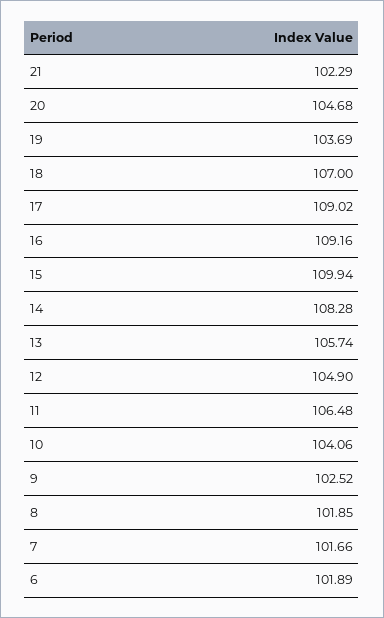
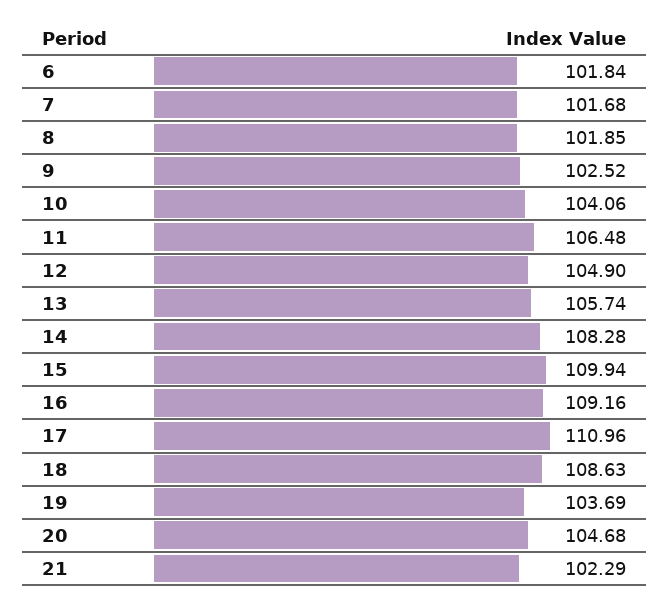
18: 107 -> 108.63
17: 109.02 -> 110.96
7: 101.66 -> 101.68
6: 101.89 -> 101.84

